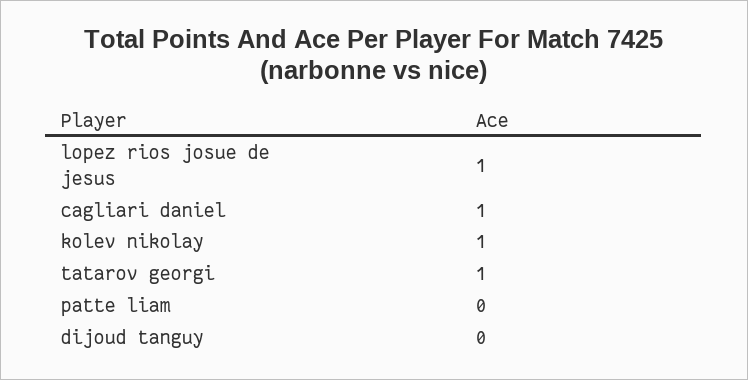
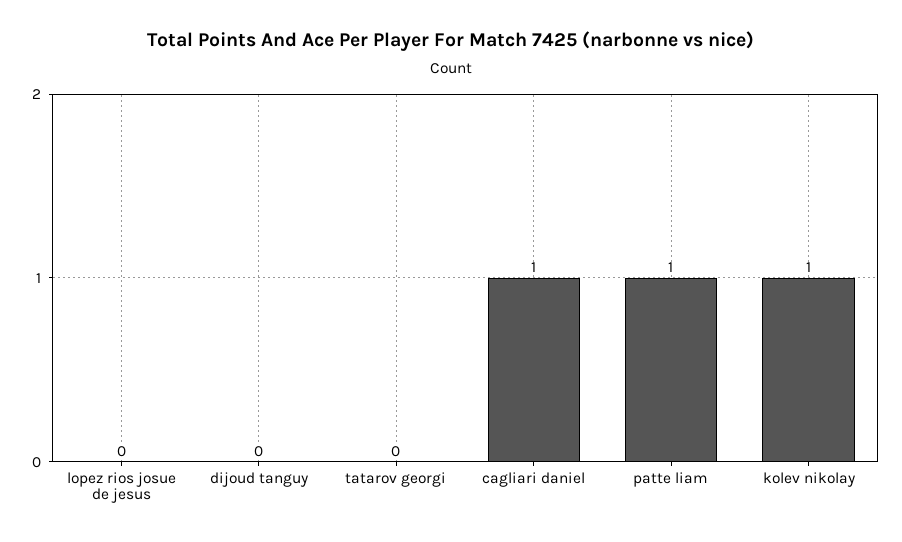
lopez rios josue de jesus: 1 -> 0
tatarov georgi: 1 -> 0
patte liam: 0 -> 1

